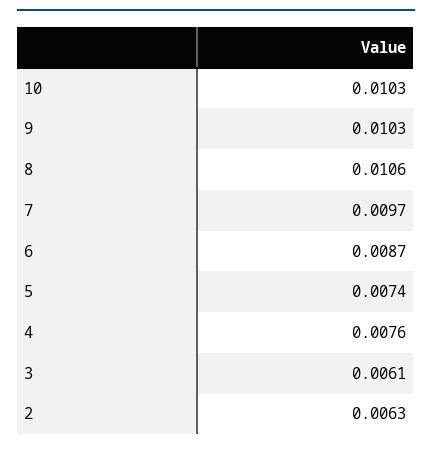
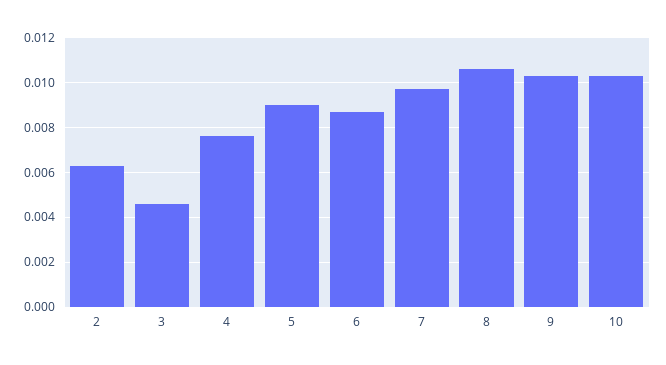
5: 0.0074 -> 0.009
3: 0.0061 -> 0.0045

